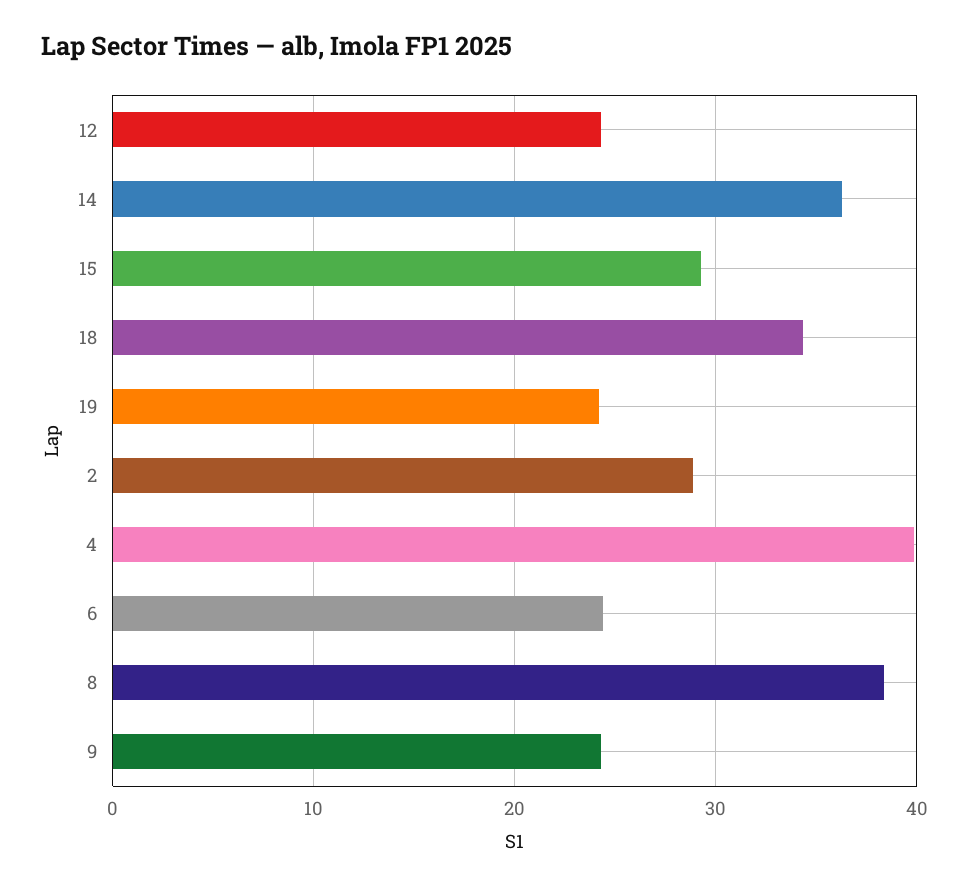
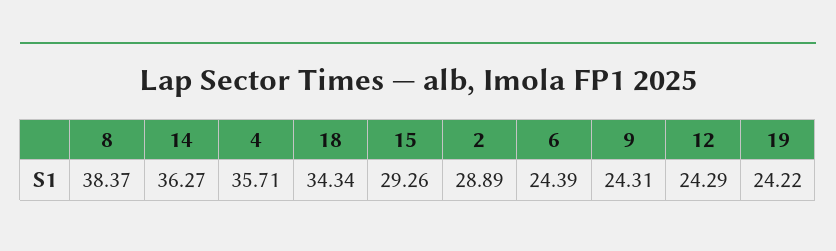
4: 40 -> 35.71

